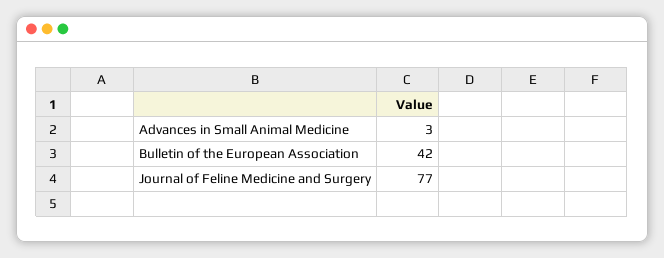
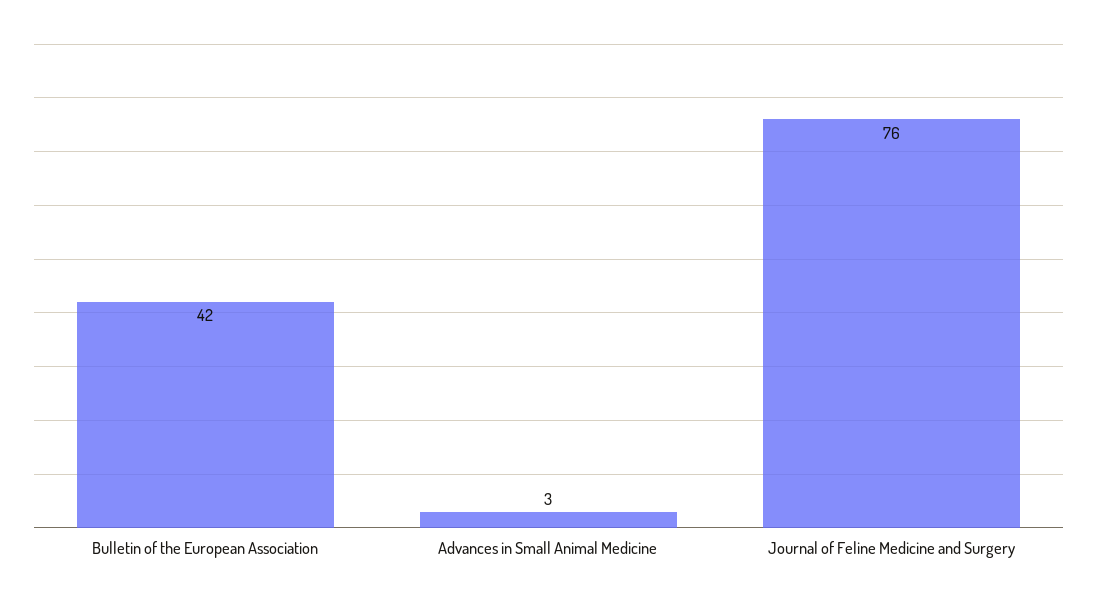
Journal of Feline Medicine and Surgery: 77 -> 76

